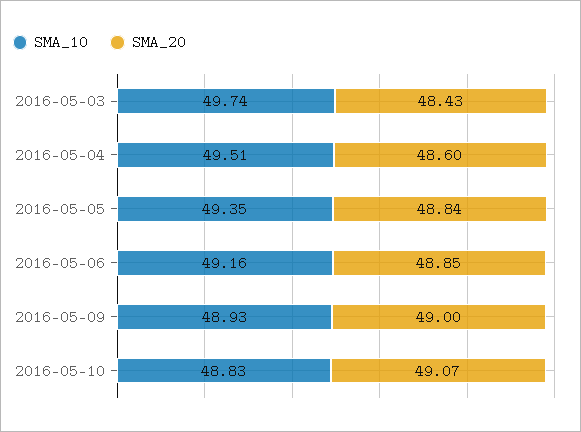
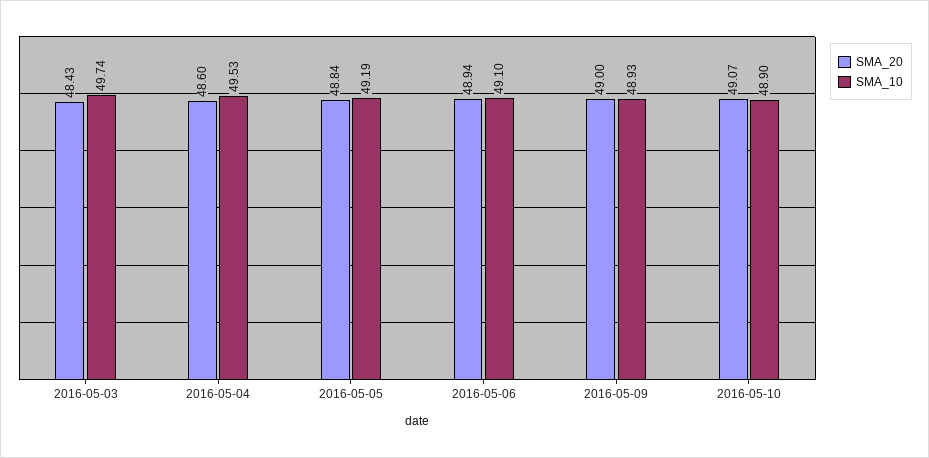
SMA_10, 2016-05-04: 49.51 -> 49.53
SMA_10, 2016-05-05: 49.35 -> 49.19
SMA_10, 2016-05-06: 49.16 -> 49.1
SMA_20, 2016-05-06: 48.85 -> 48.94
SMA_10, 2016-05-10: 48.83 -> 48.9

